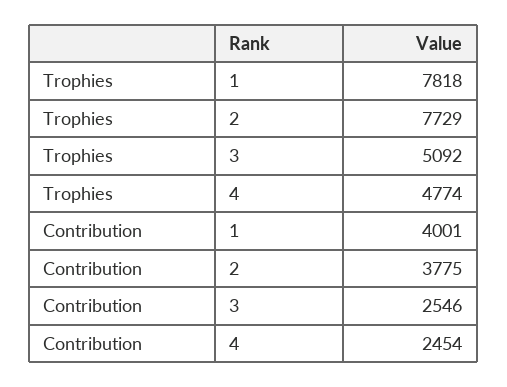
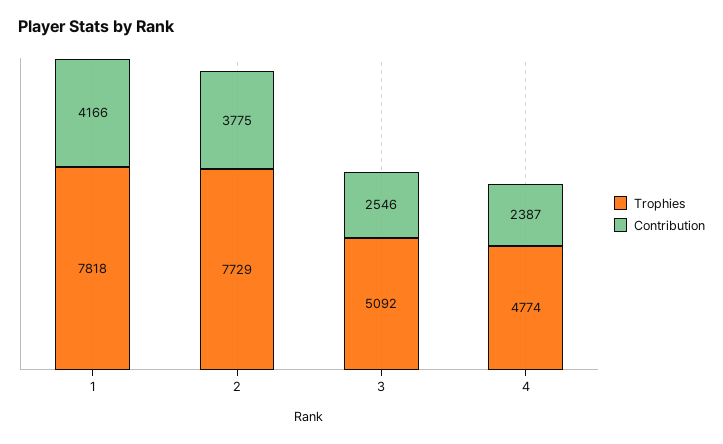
Contribution, 1: 4001 -> 4166
Contribution, 4: 2454 -> 2387

